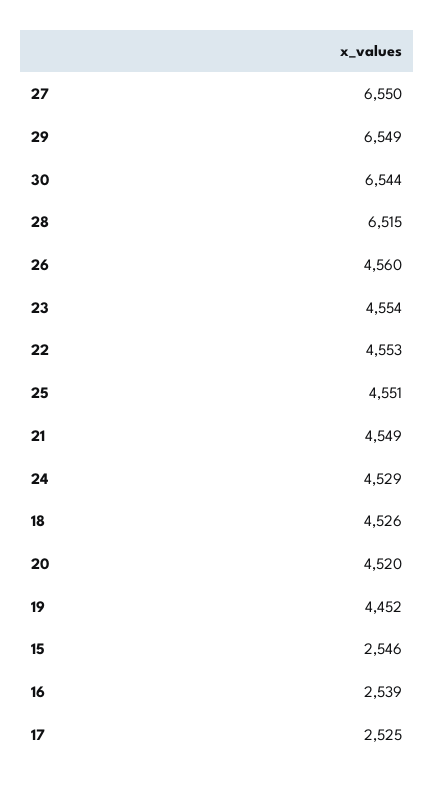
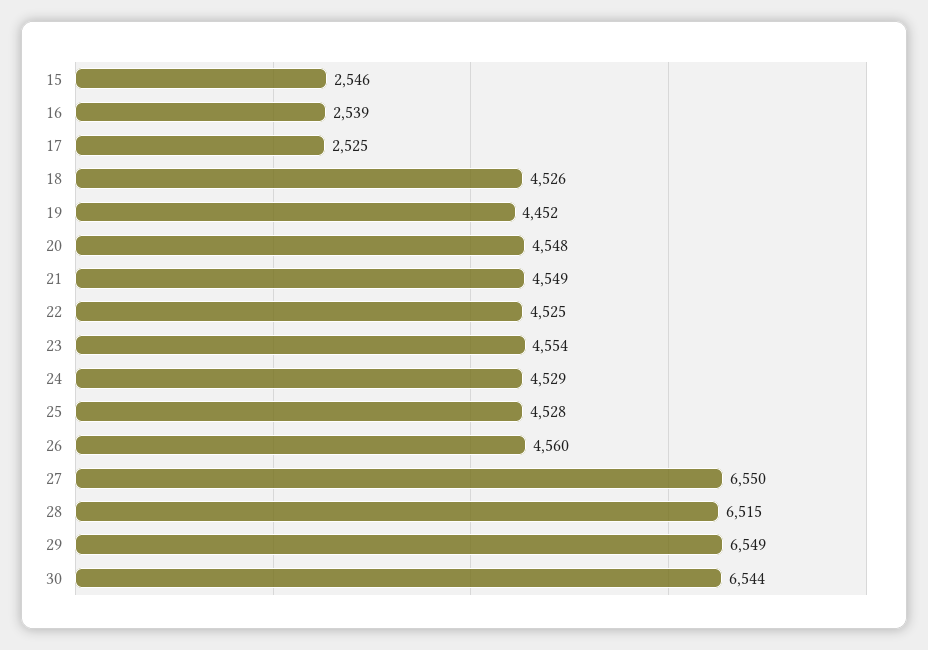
22: 4553 -> 4525
25: 4551 -> 4528
20: 4520 -> 4548

